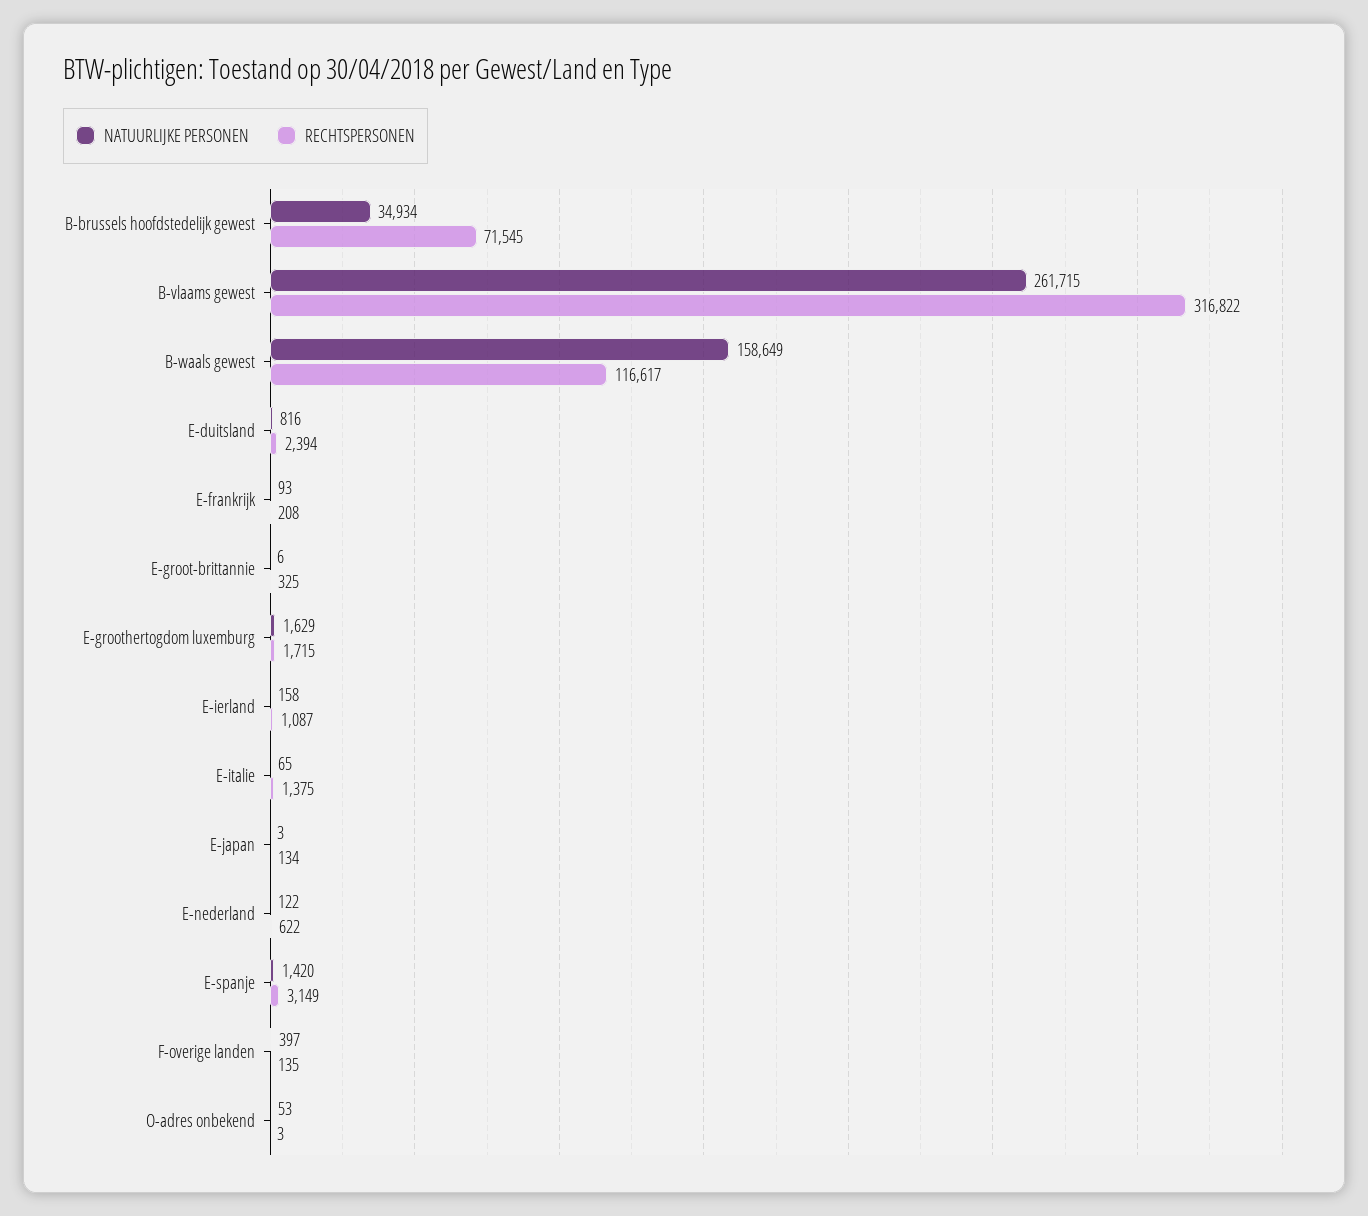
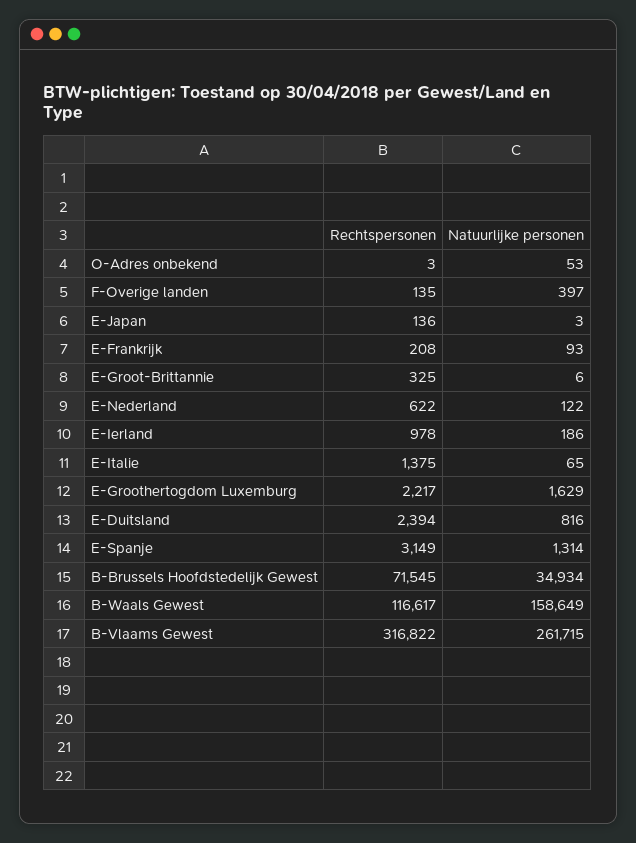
RECHTSPERSONEN, E-groothertogdom luxemburg: 1715 -> 2217
NATUURLIJKE PERSONEN, E-ierland: 158 -> 186
RECHTSPERSONEN, E-ierland: 1087 -> 978
RECHTSPERSONEN, E-japan: 134 -> 136
NATUURLIJKE PERSONEN, E-spanje: 1420 -> 1314

